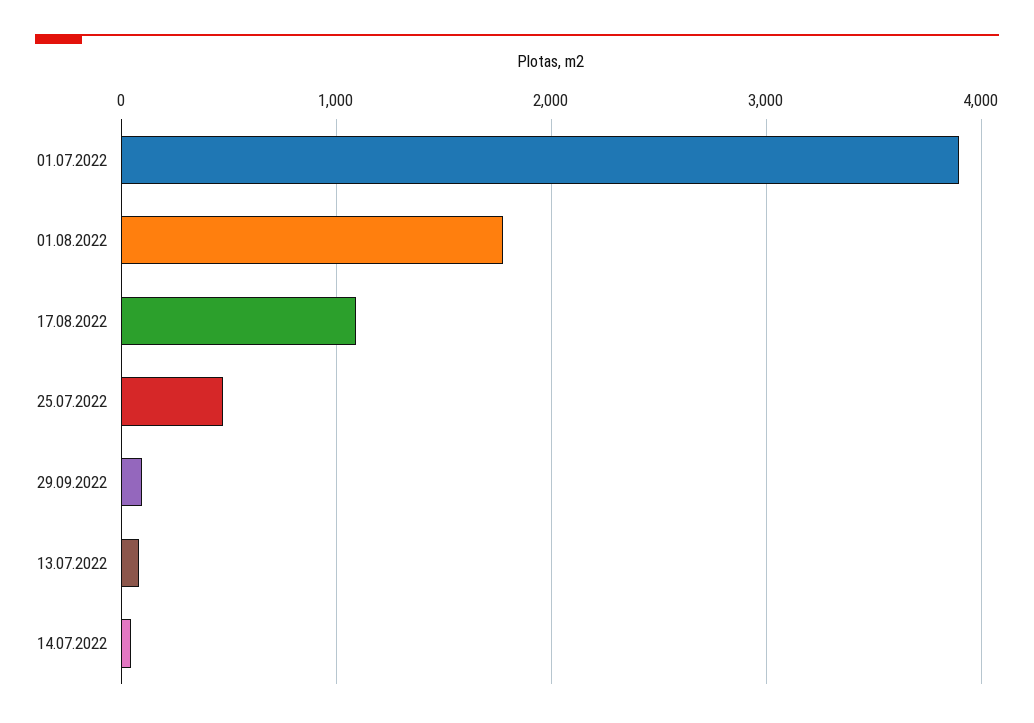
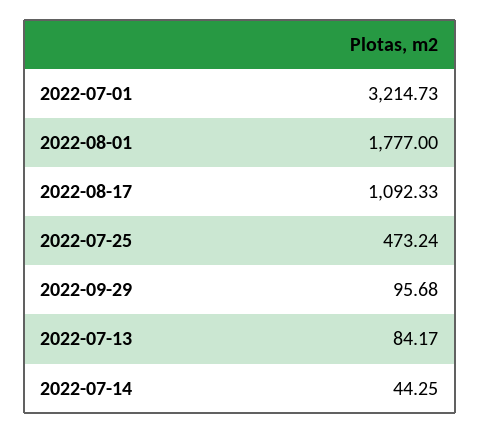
01.07.2022: 3900 -> 3214.73

